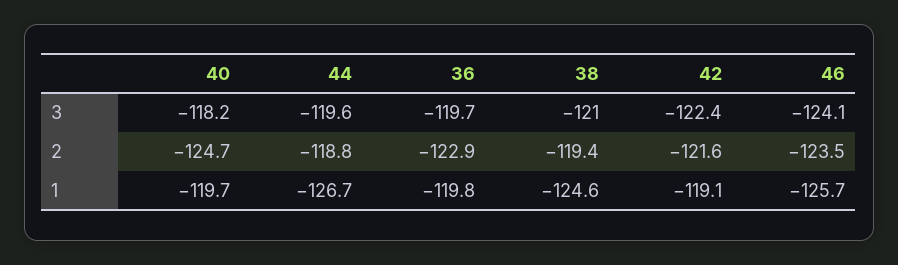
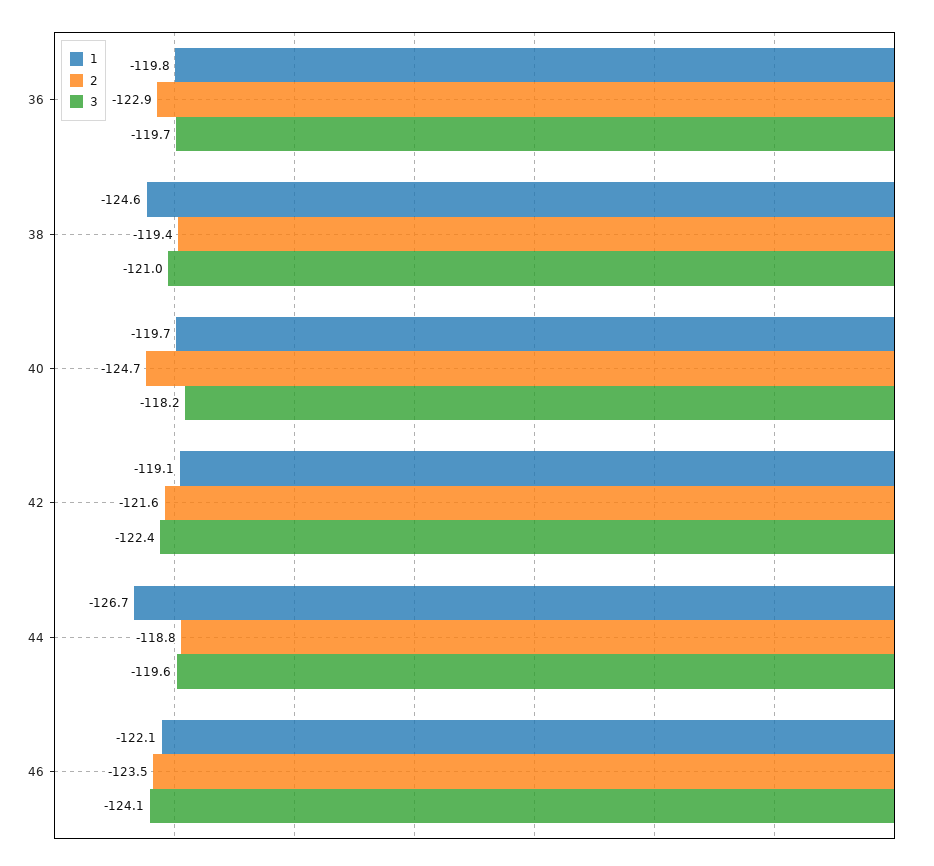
1, 46: -125.7 -> -122.1

